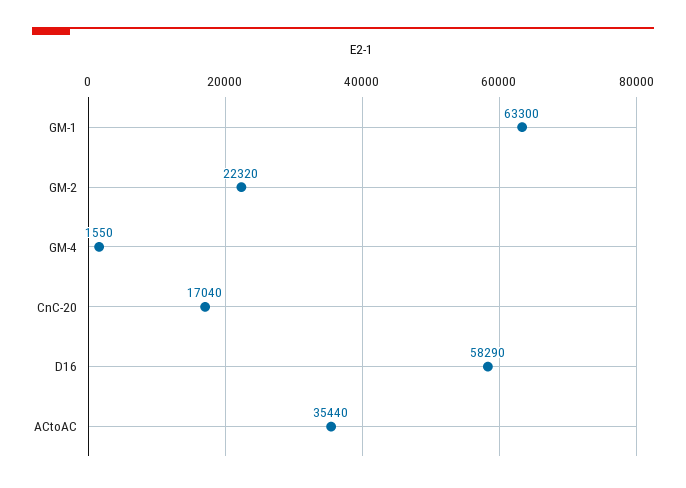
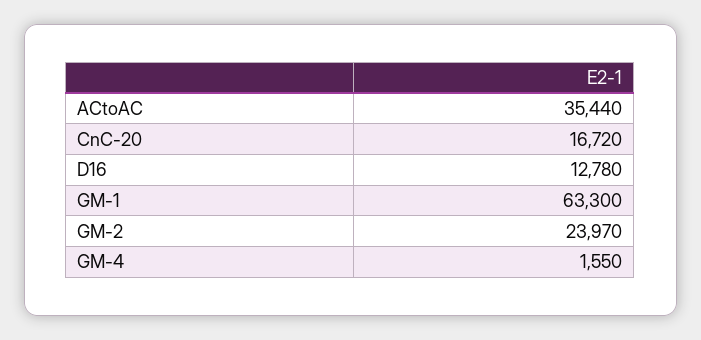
GM-2: 22320 -> 23970
CnC-20: 17040 -> 16720
D16: 58290 -> 12780

